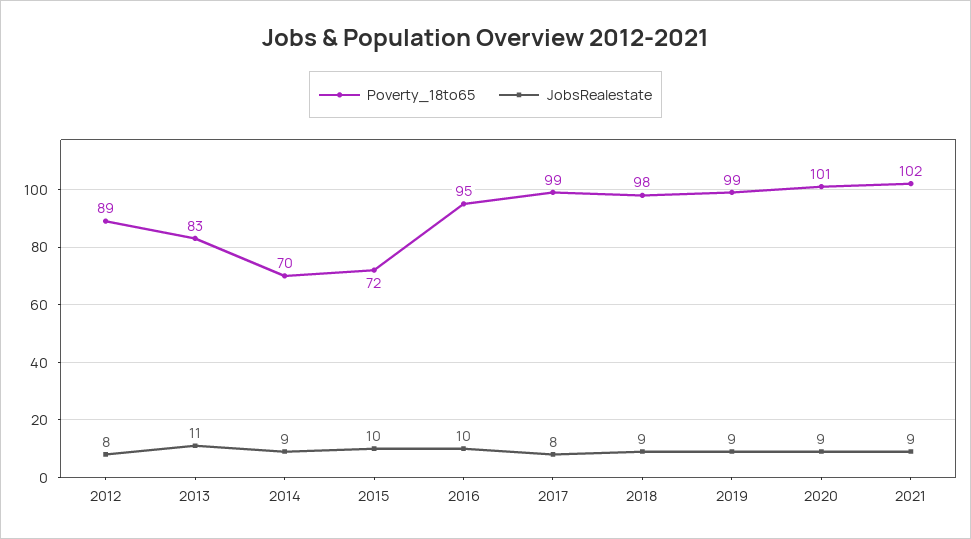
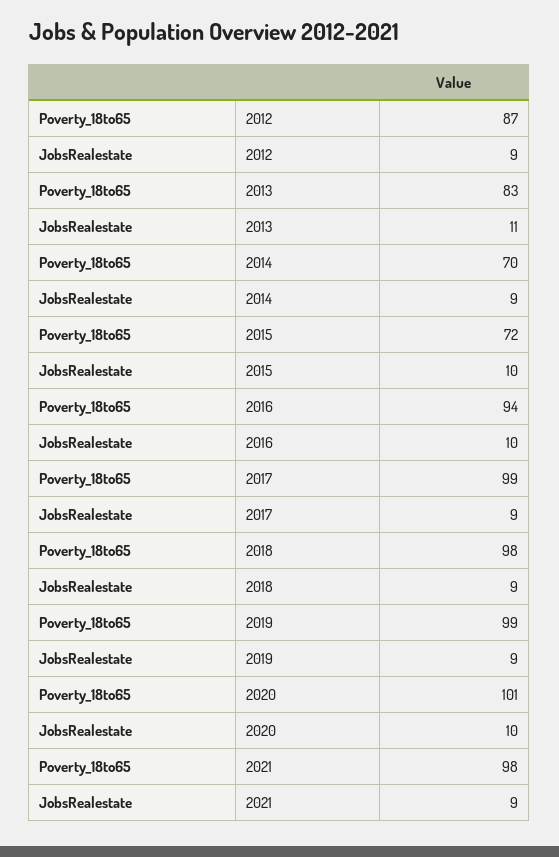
Poverty_18to65, 2012: 89 -> 87
JobsRealestate, 2012: 8 -> 9
Poverty_18to65, 2016: 95 -> 94
JobsRealestate, 2017: 8 -> 9
JobsRealestate, 2020: 9 -> 10
Poverty_18to65, 2021: 102 -> 98

